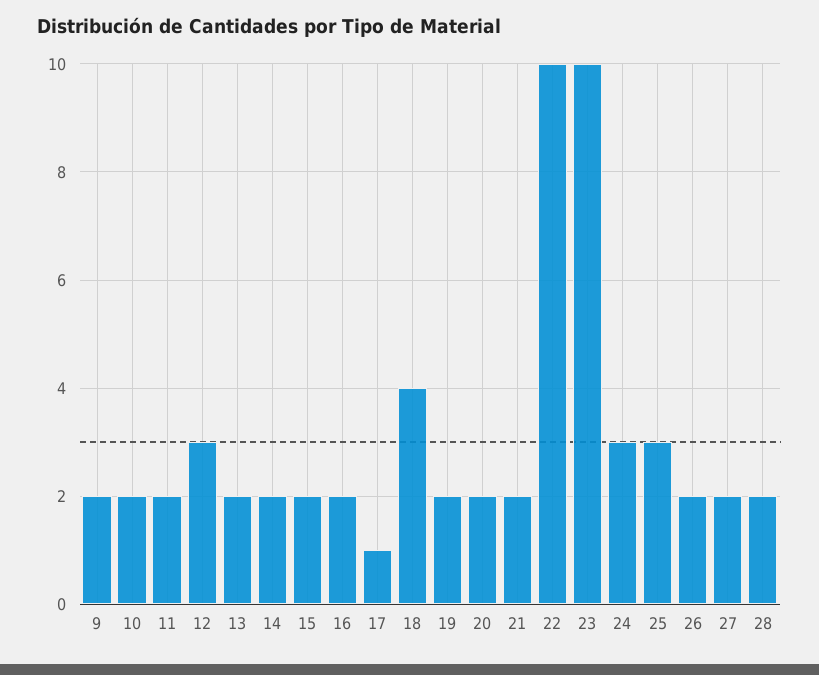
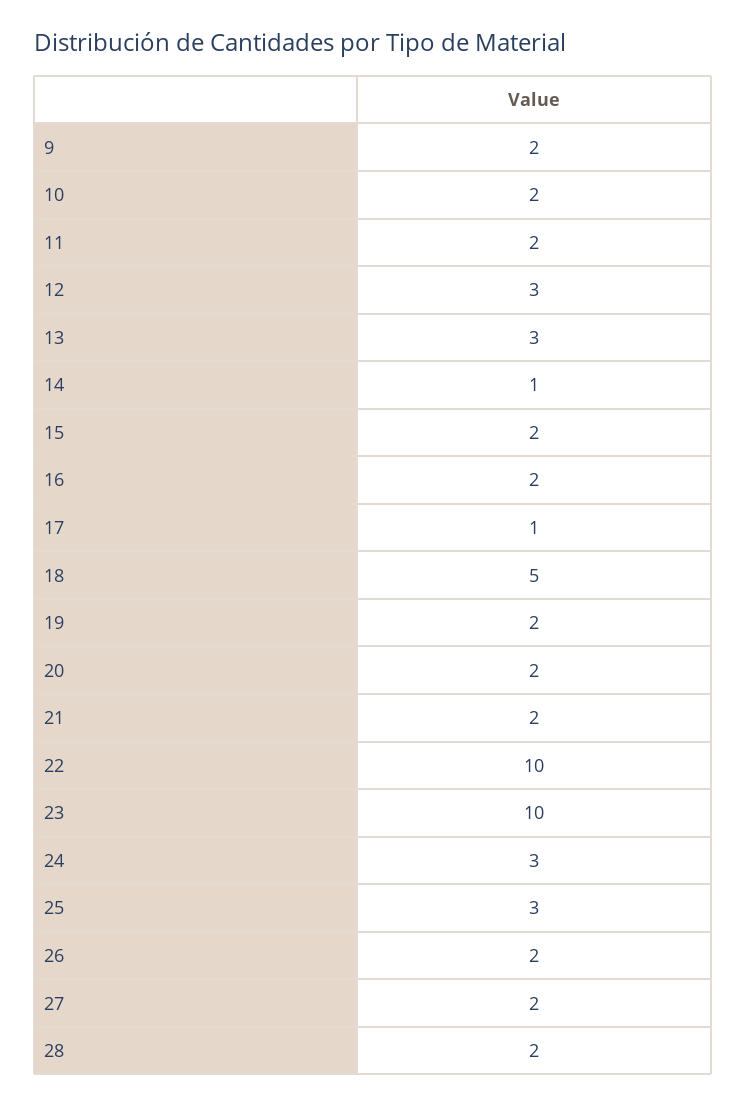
13: 2 -> 3
14: 2 -> 1
18: 4 -> 5

